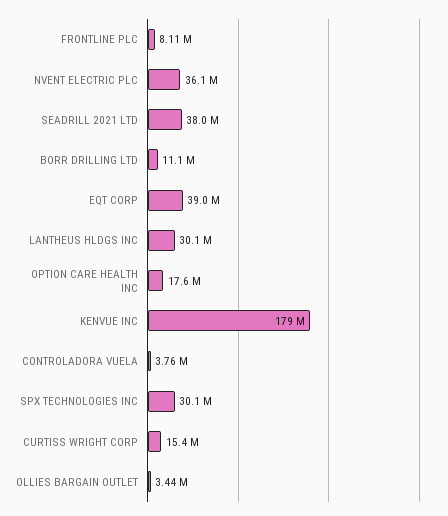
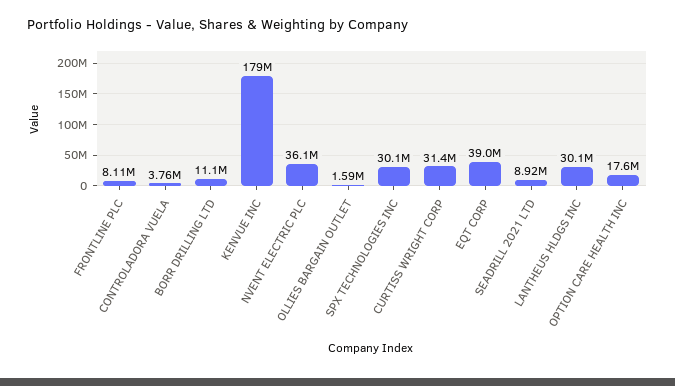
SEADRILL 2021 LTD: 38000000 -> 8920000
CURTISS WRIGHT CORP: 15400000 -> 31400000
OLLIES BARGAIN OUTLET: 3440000 -> 1590000

